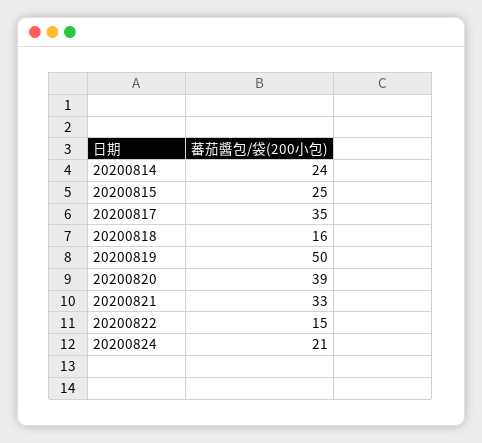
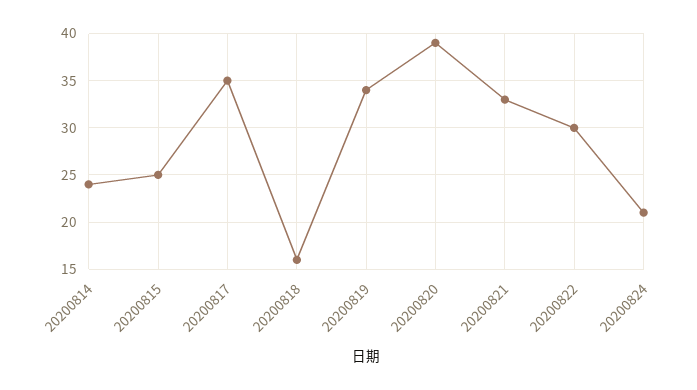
20200819: 50 -> 34
20200822: 15 -> 30

